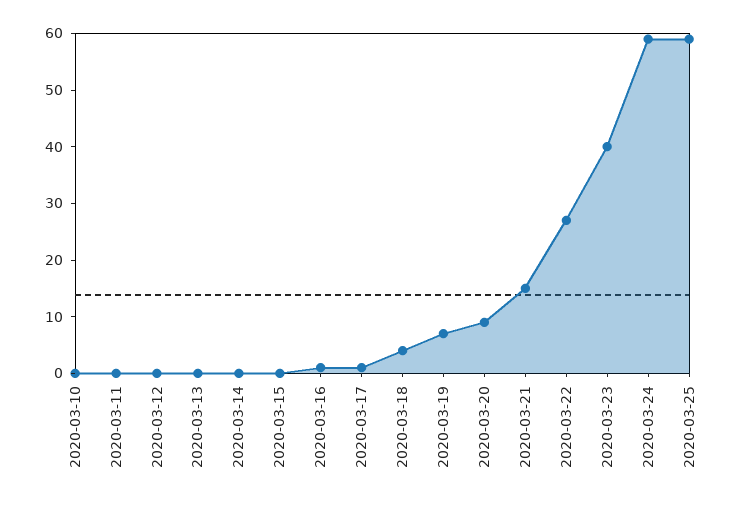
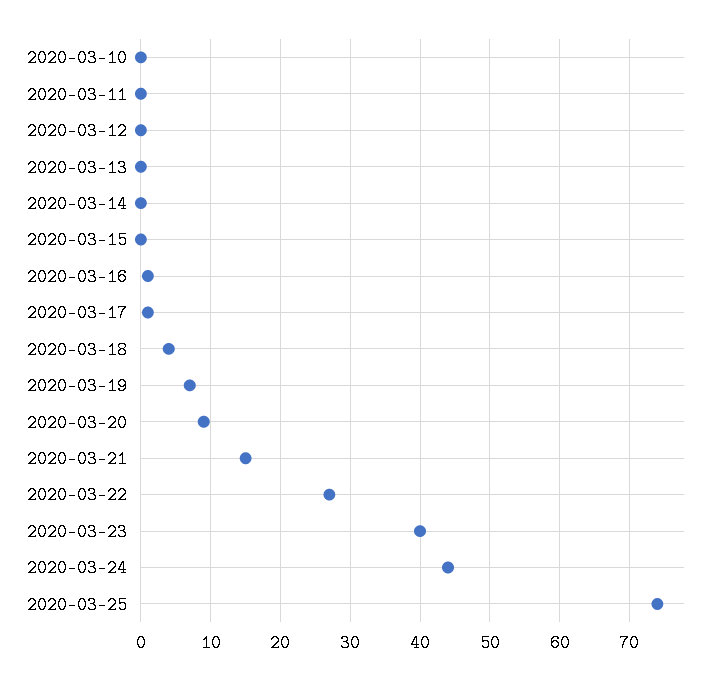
2020-03-24: 60 -> 44
2020-03-25: 60 -> 74

